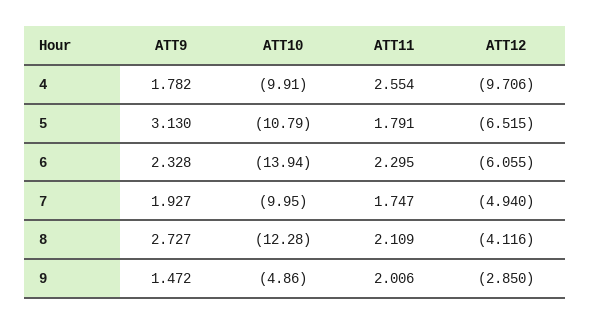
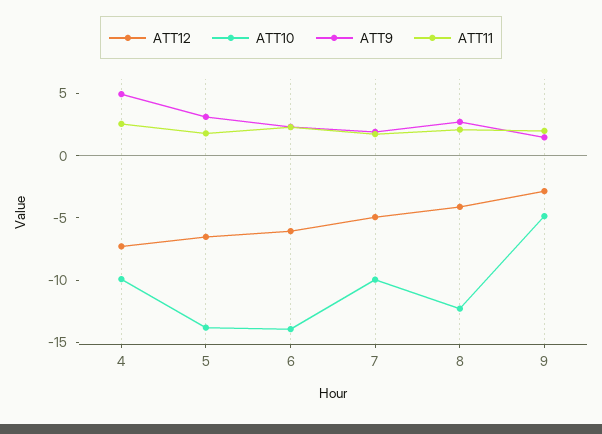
ATT9, 4: 1.782 -> 5
ATT12, 4: -9.706 -> -7
ATT10, 5: -10.79 -> -14

